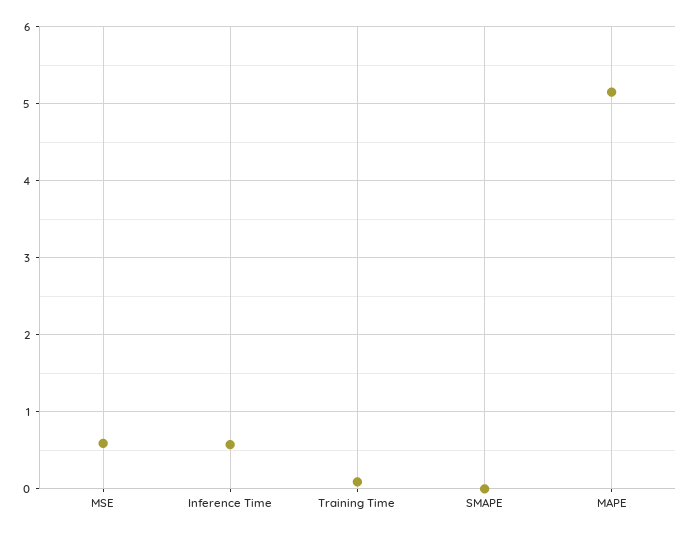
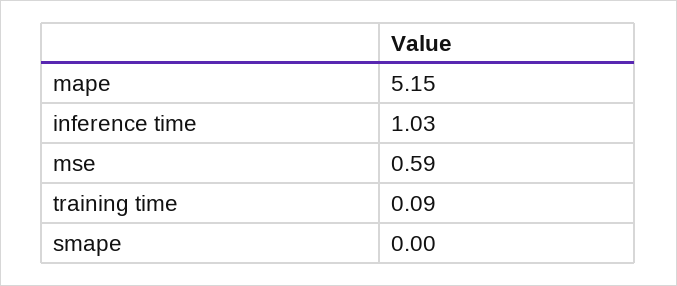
Inference Time: 0.6 -> 1.03

